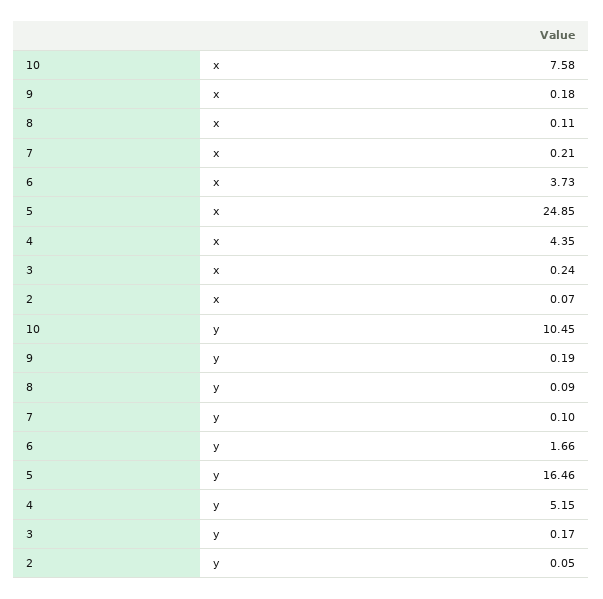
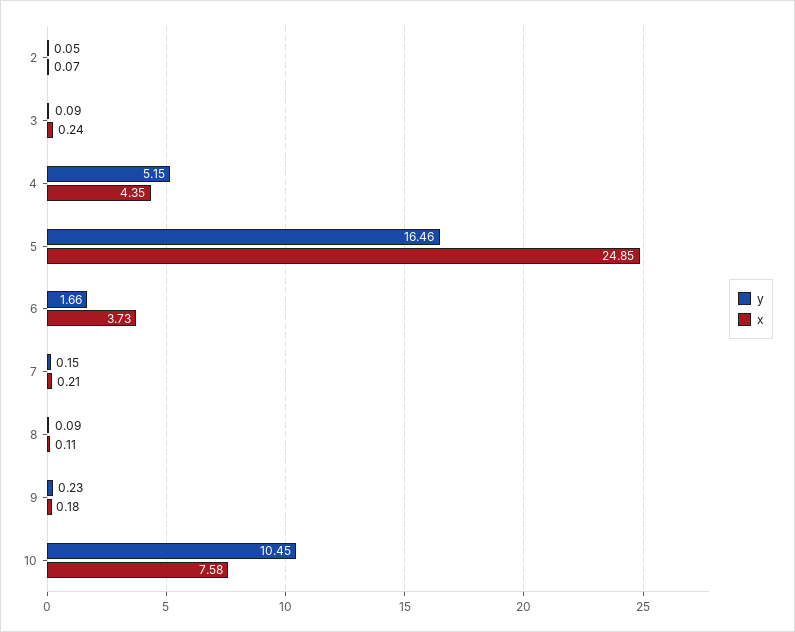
y, 9: 0.19 -> 0.23
y, 7: 0.1 -> 0.15
y, 3: 0.17 -> 0.09

